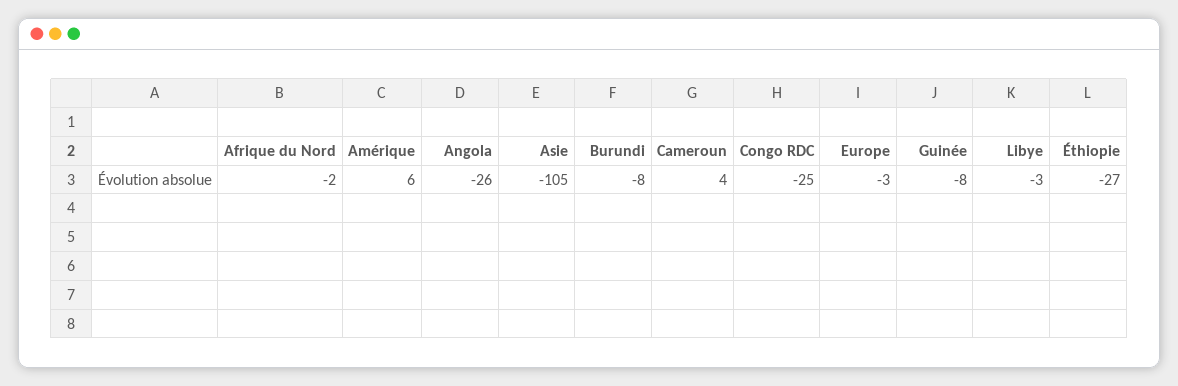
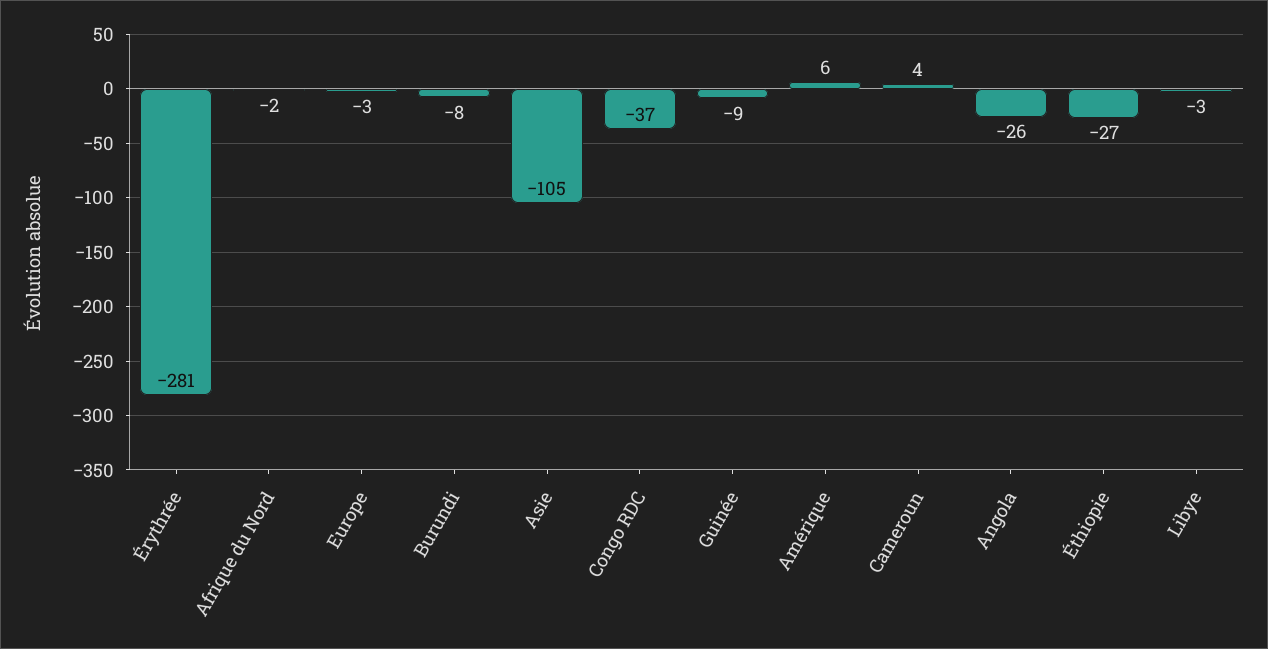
Congo RDC: -25 -> -37
Guinée: -8 -> -9
Érythrée: none -> -281

